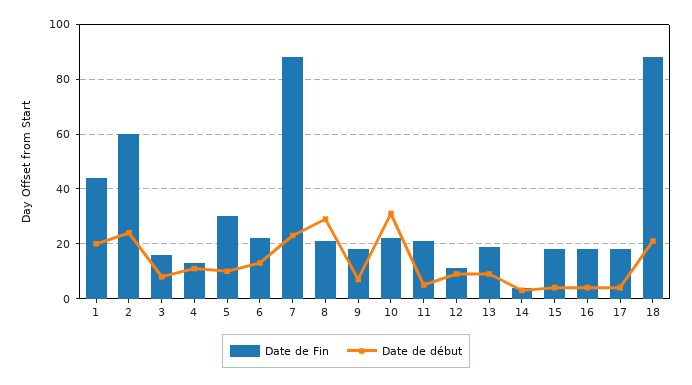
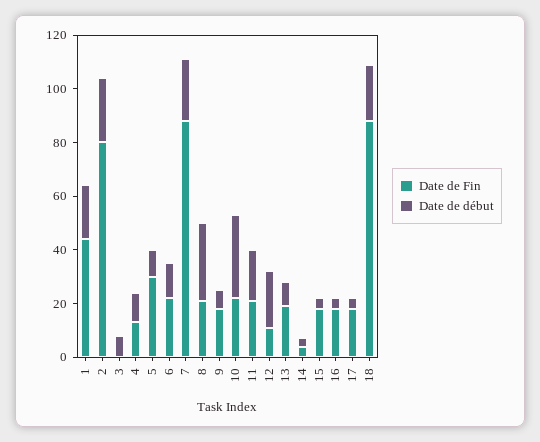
Date de Fin, 2: 60 -> 80
Date de Fin, 3: 15 -> 0
Date de début, 11: 5 -> 20
Date de début, 12: 10 -> 20

